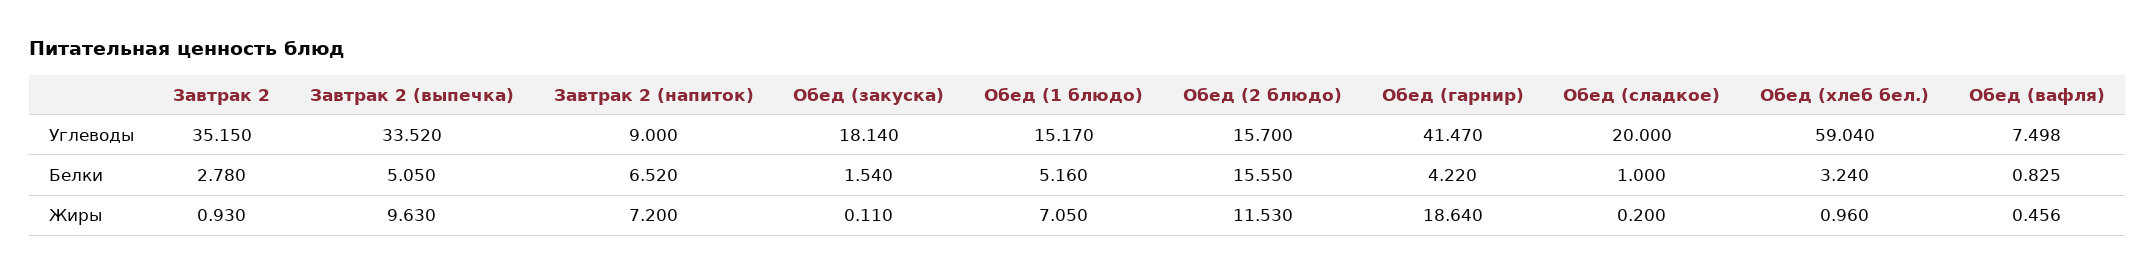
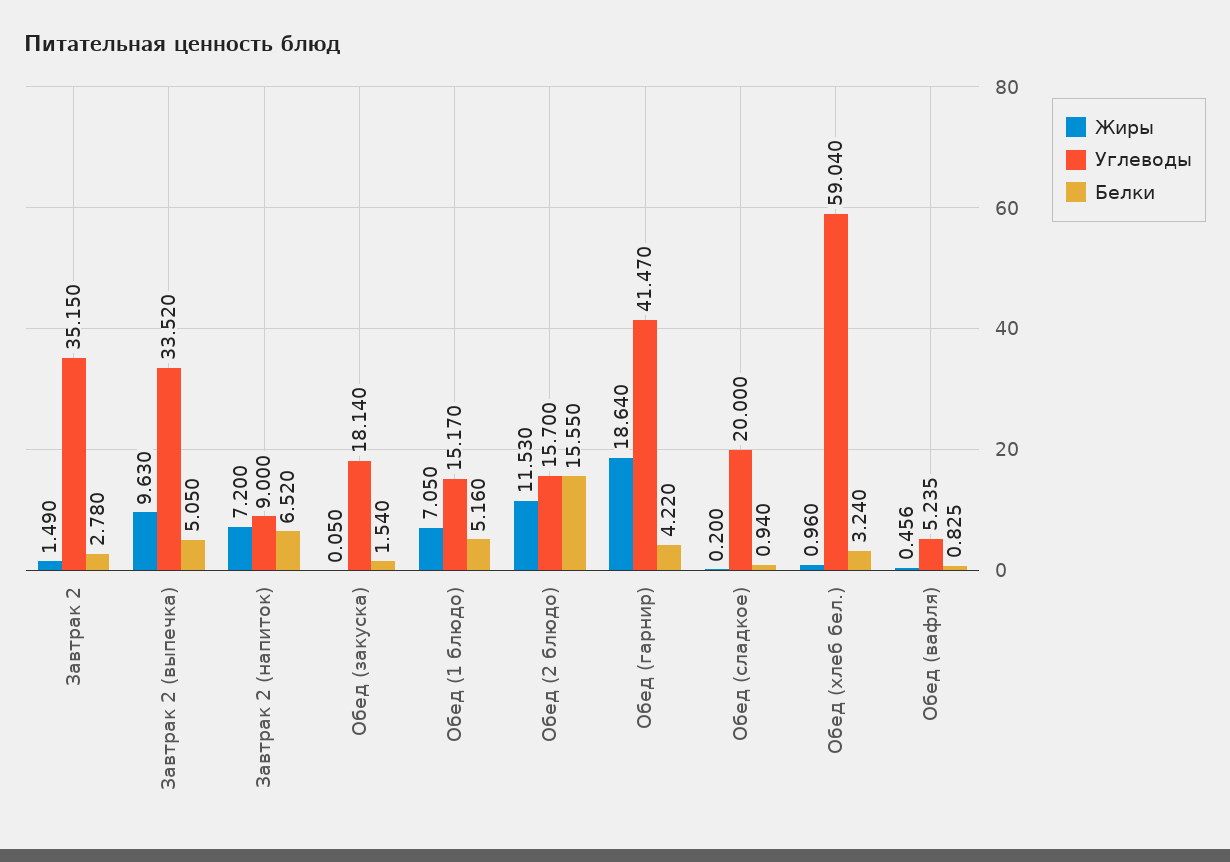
Углеводы, Обед (вафля): 7.498 -> 5.235
Белки, Обед (сладкое): 1 -> 0.94
Жиры, Завтрак 2: 0.93 -> 1.49
Жиры, Обед (закуска): 0.11 -> 0.05

